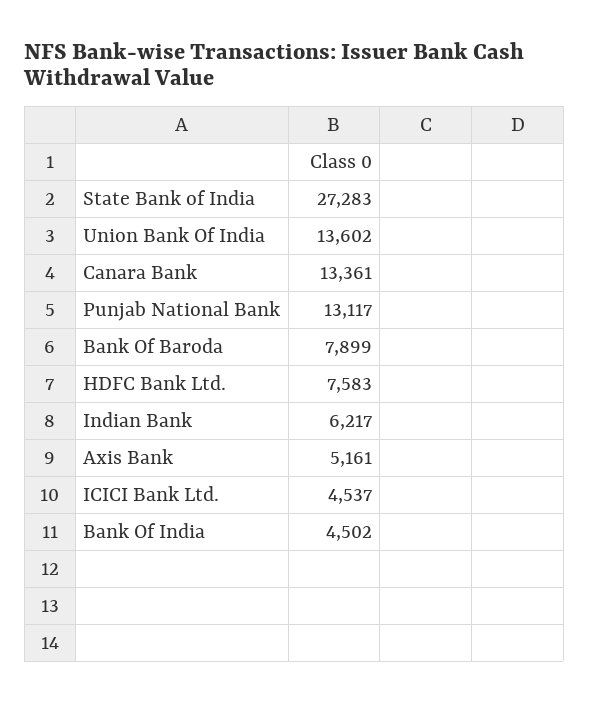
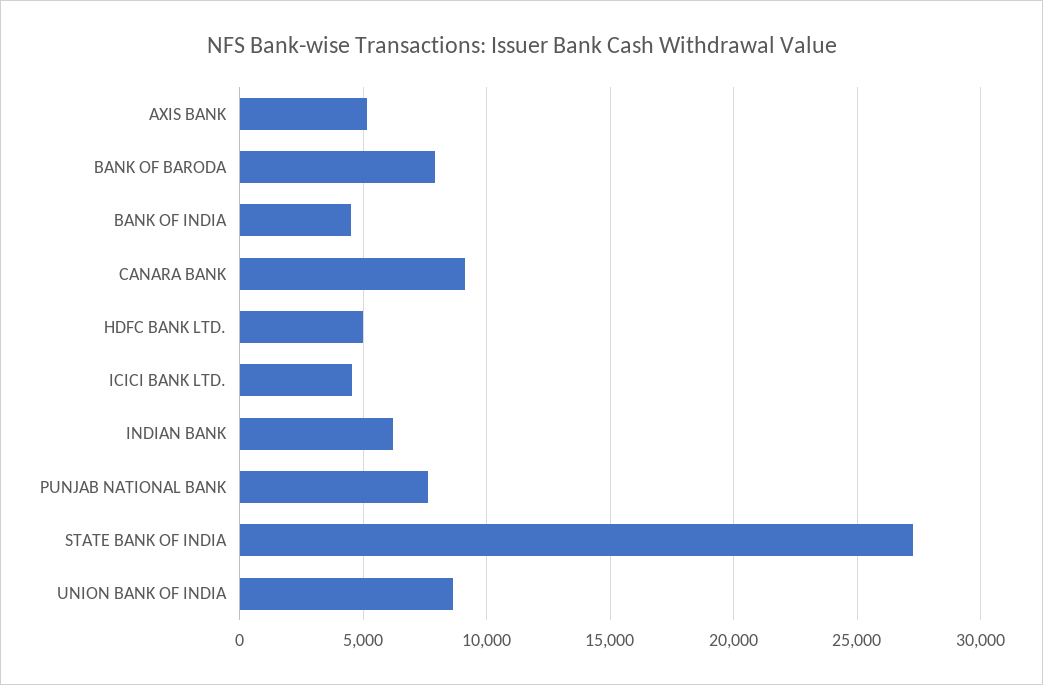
Union Bank Of India: 13602 -> 8500
Canara Bank: 13361 -> 9000
Punjab National Bank: 13117 -> 7500
HDFC Bank Ltd.: 7583 -> 5000

